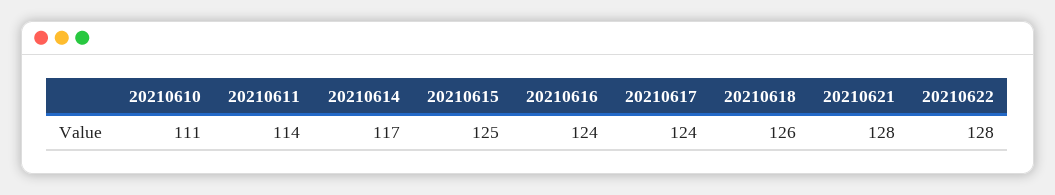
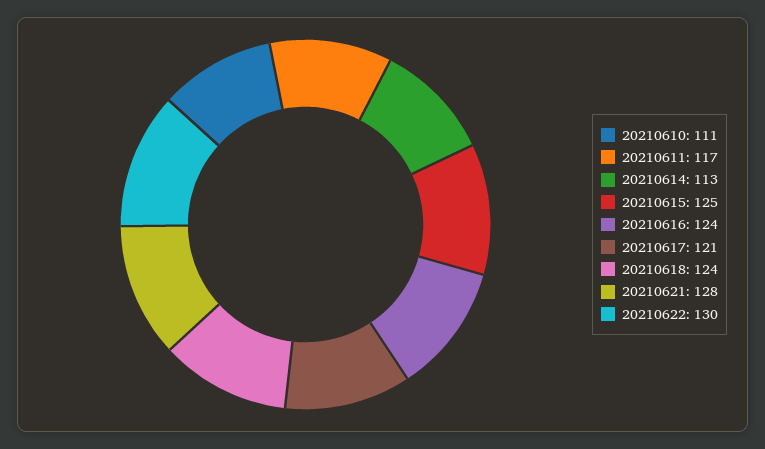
20210611: 114 -> 117
20210614: 117 -> 113
20210617: 124 -> 121
20210618: 126 -> 124
20210622: 128 -> 130

